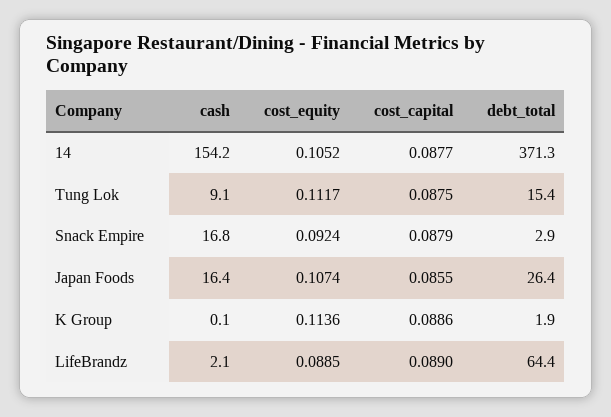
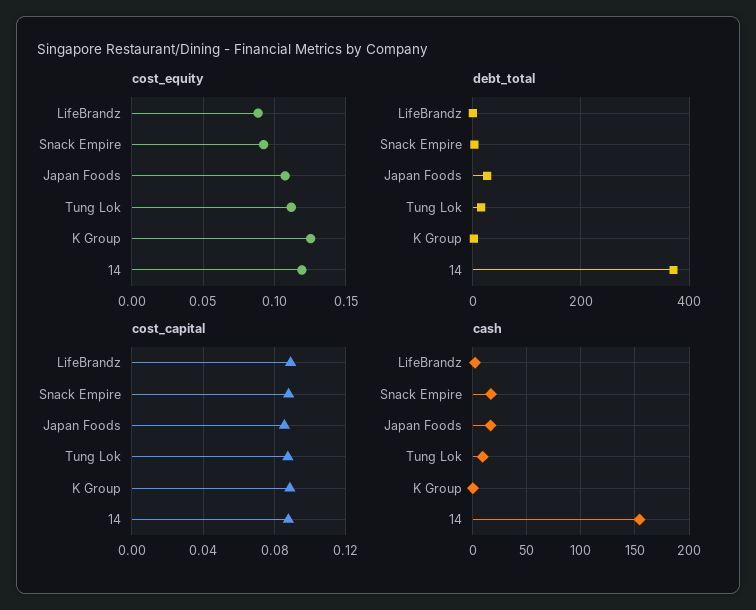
cost_equity, 14: 0.1052 -> 0.12
cost_equity, K Group: 0.1136 -> 0.125
debt_total, LifeBrandz: 64.4 -> 0

